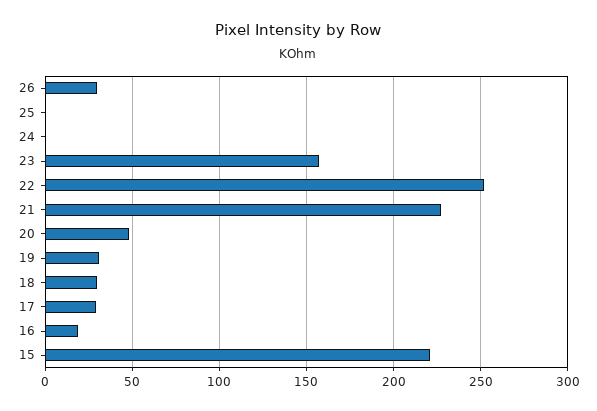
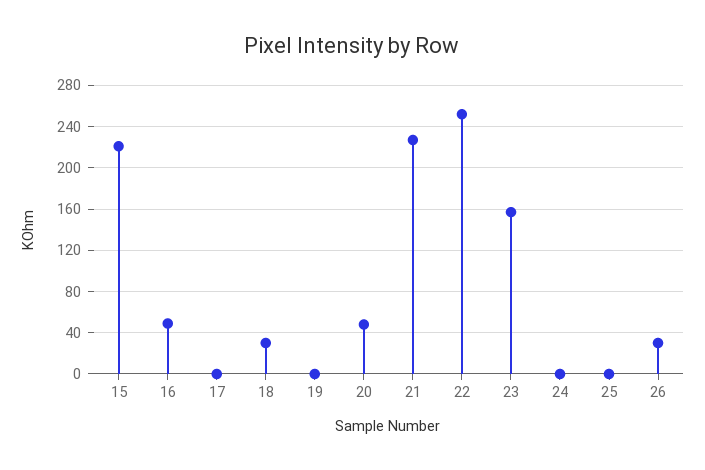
19: 30 -> 0
17: 30 -> 0
16: 20 -> 50

